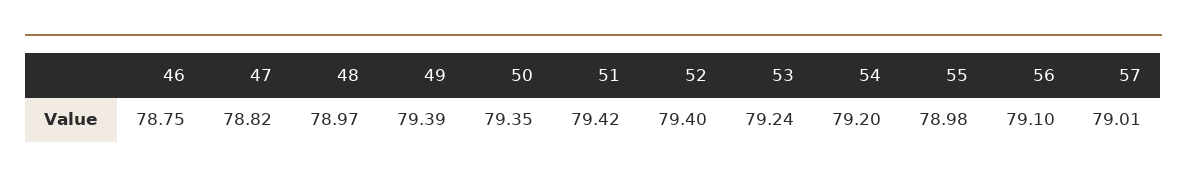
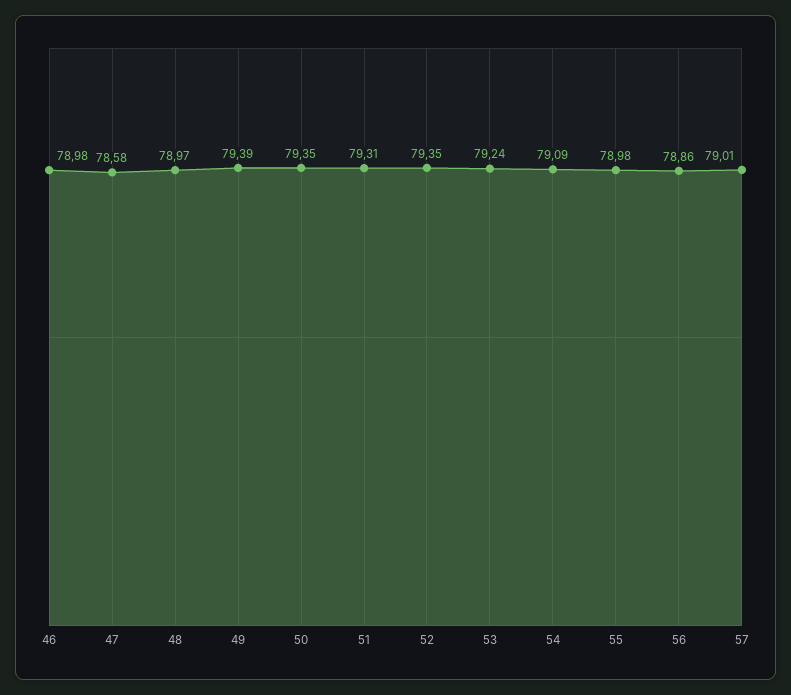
46: 78.75 -> 78.98
47: 78.82 -> 78.58
51: 79.42 -> 79.31
52: 79.4 -> 79.35
54: 79.2 -> 79.09
56: 79.1 -> 78.86

